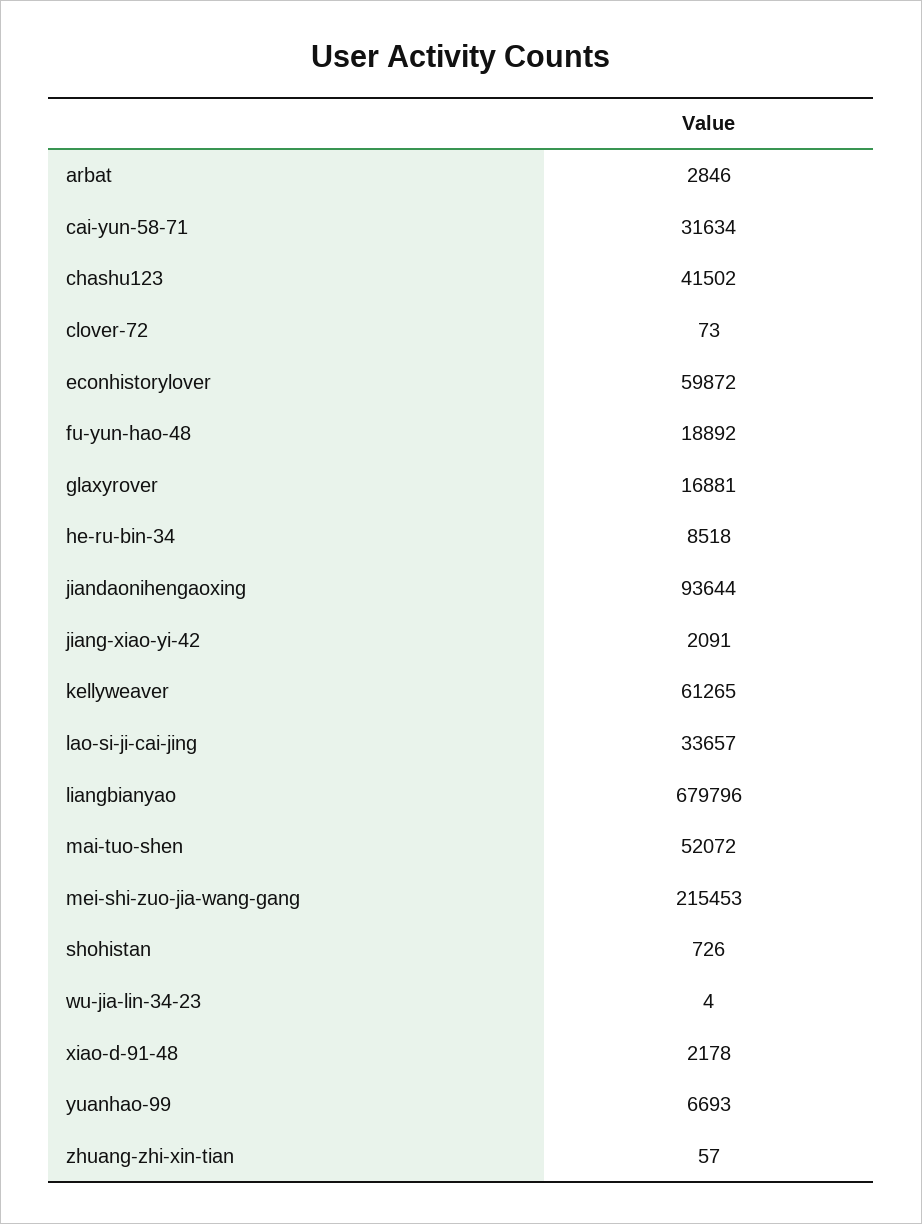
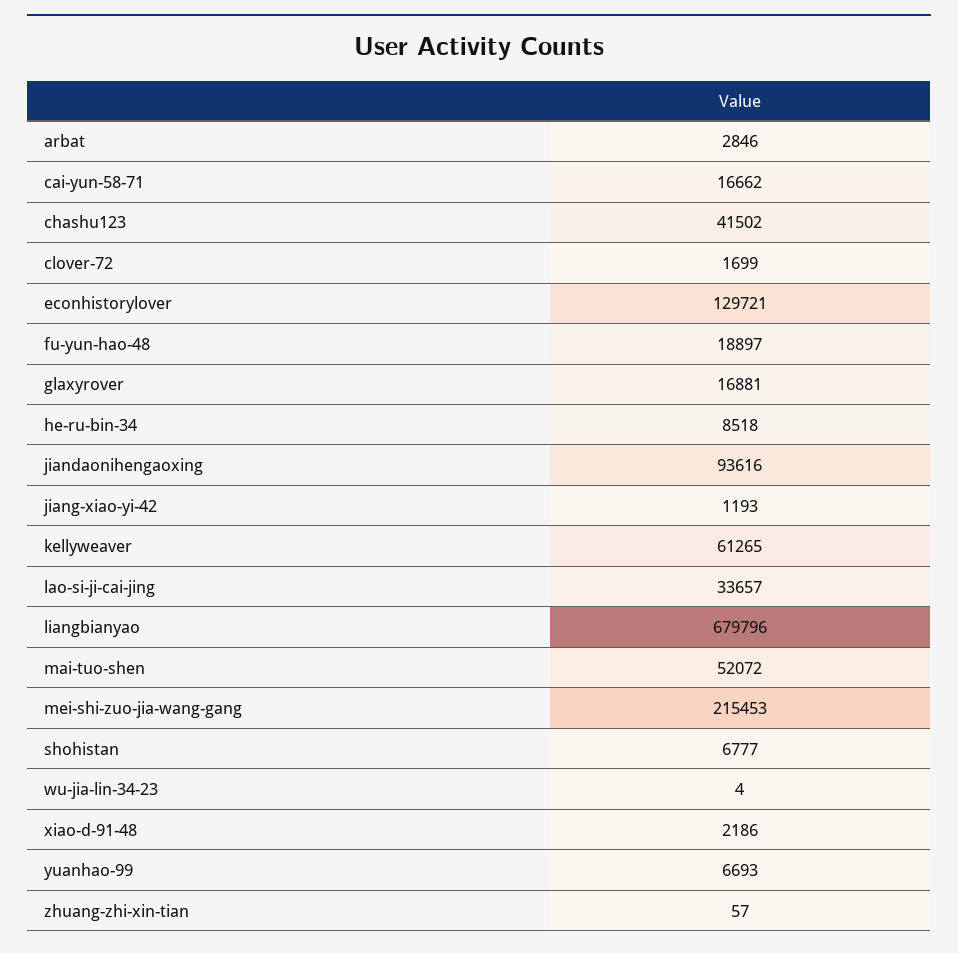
cai-yun-58-71: 31634 -> 16662
clover-72: 73 -> 1699
econhistorylover: 59872 -> 129721
fu-yun-hao-48: 18892 -> 18897
jiandaonihengaoxing: 93644 -> 93616
jiang-xiao-yi-42: 2091 -> 1193
shohistan: 726 -> 6777
xiao-d-91-48: 2178 -> 2186

